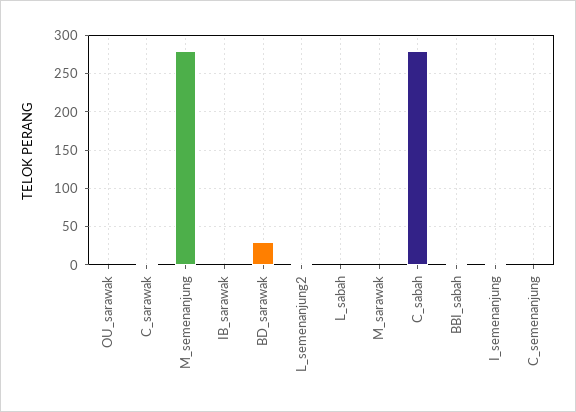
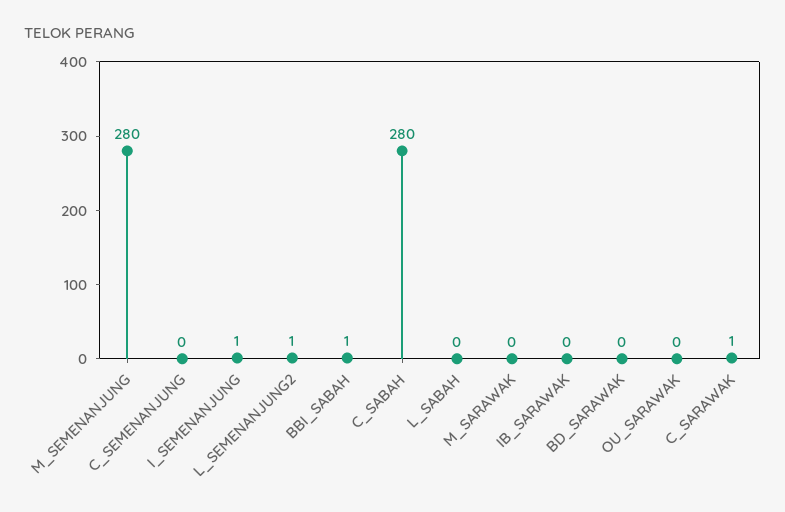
BD_sarawak: 30 -> 0

